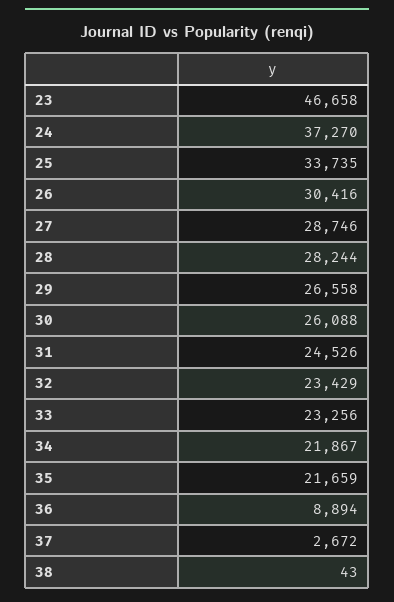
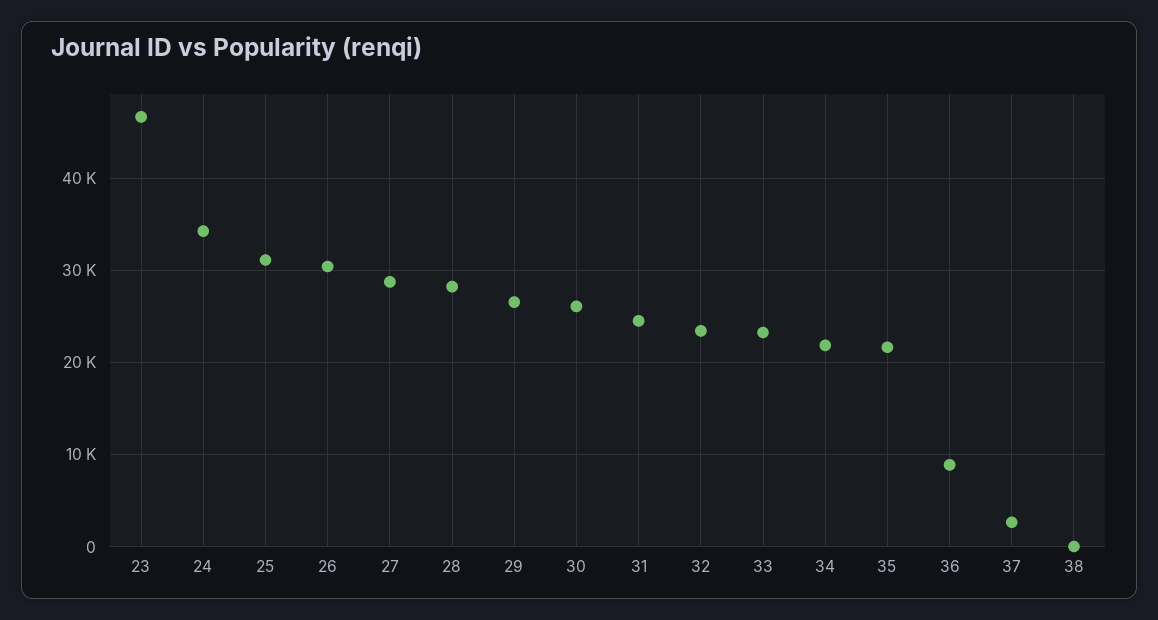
24: 37270 -> 34000
25: 33735 -> 31000

